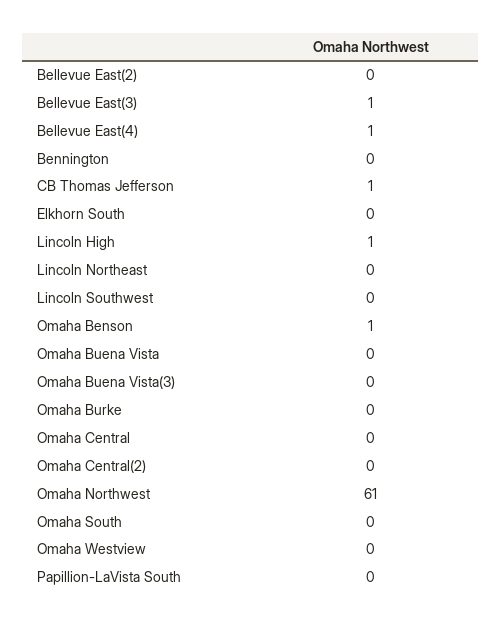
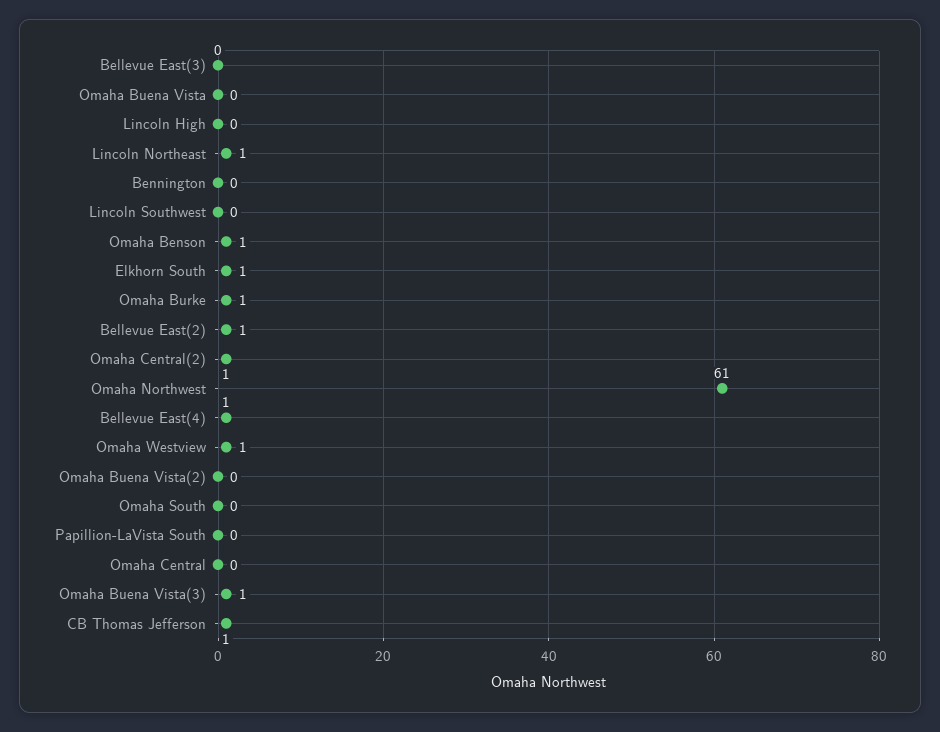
Bellevue East(2): 0 -> 1
Bellevue East(3): 1 -> 0
Elkhorn South: 0 -> 1
Lincoln High: 1 -> 0
Lincoln Northeast: 0 -> 1
Omaha Buena Vista(3): 0 -> 1
Omaha Burke: 0 -> 1
Omaha Central(2): 0 -> 1
Omaha Westview: 0 -> 1
Omaha Buena Vista(2): none -> 0

